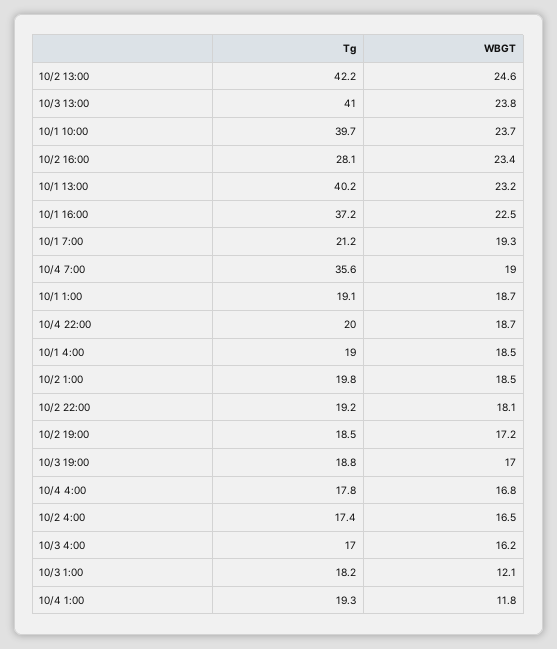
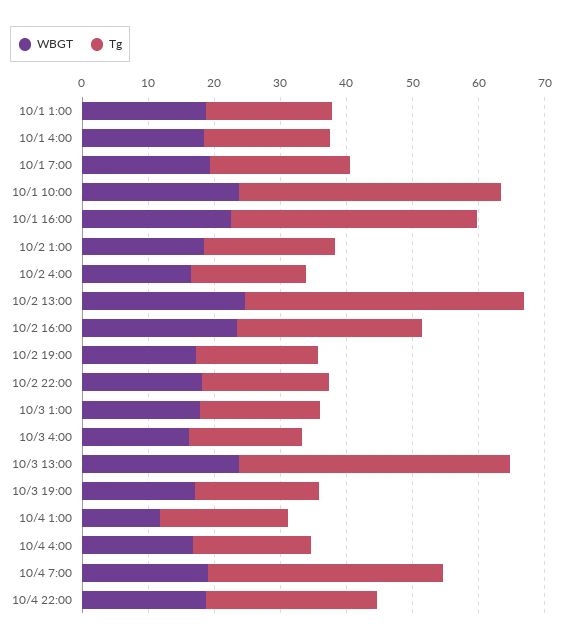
Tg, 10/1 13:00: 40.2 -> none
WBGT, 10/1 13:00: 23.2 -> none
Tg, 10/4 22:00: 20 -> 26
WBGT, 10/3 1:00: 12.1 -> 18

